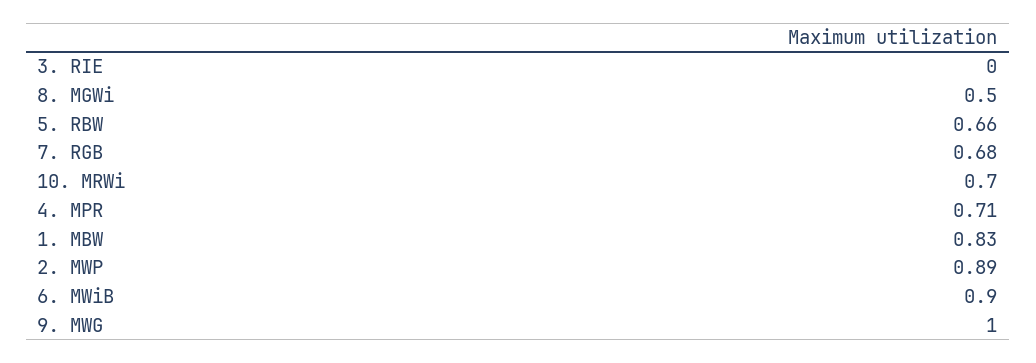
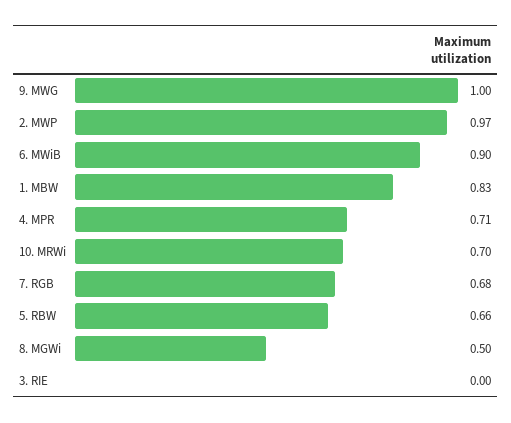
2. MWP: 0.89 -> 0.97

